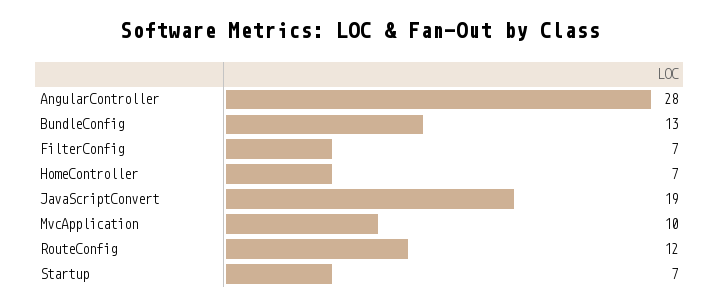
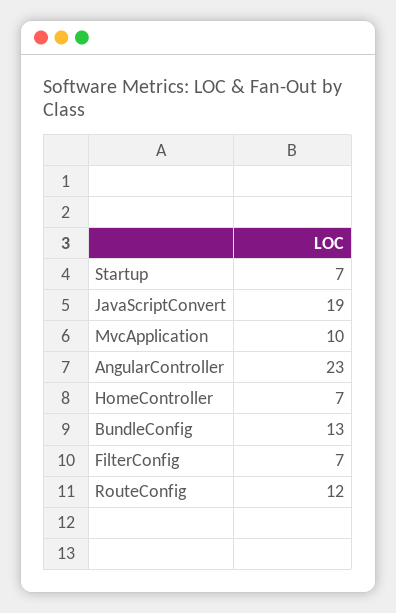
AngularController: 28 -> 23

